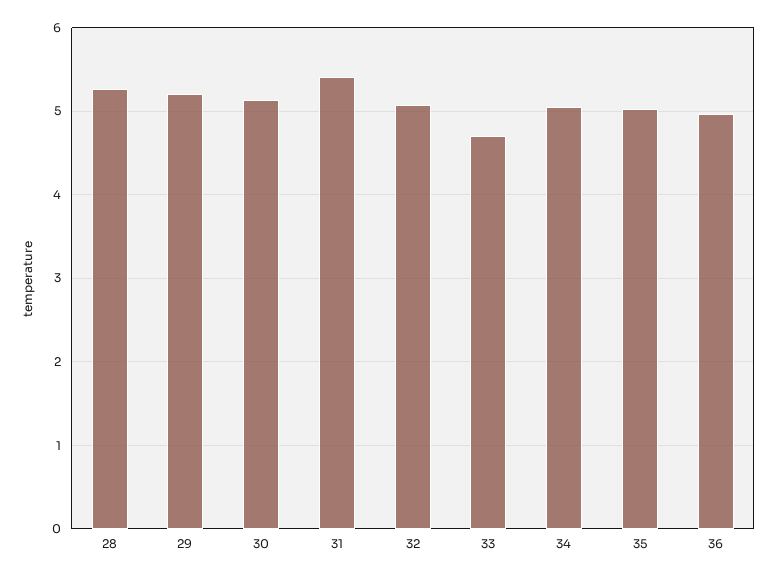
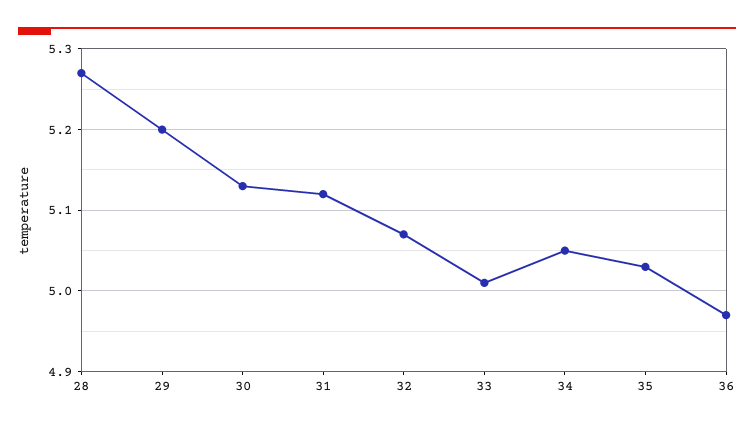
31: 5.4 -> 5.12
33: 4.7 -> 5.01

